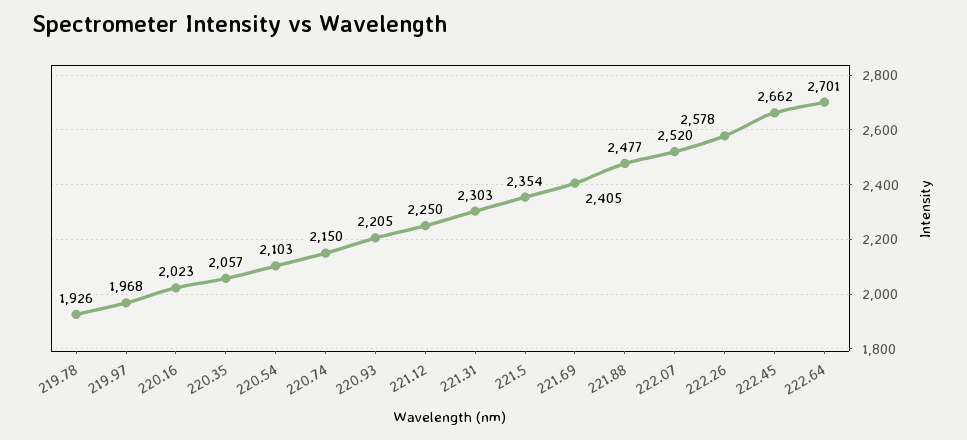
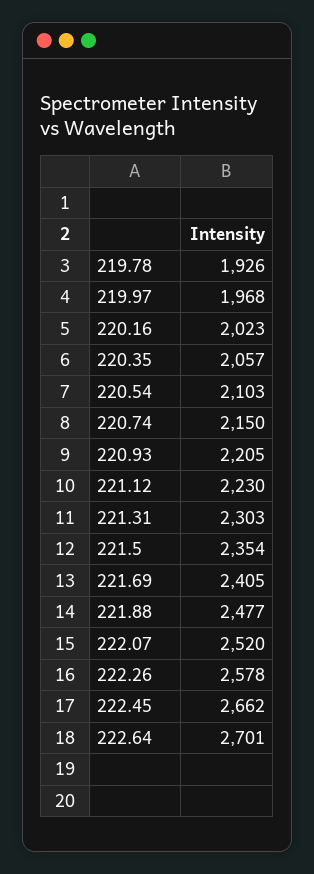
221.12: 2250 -> 2230

